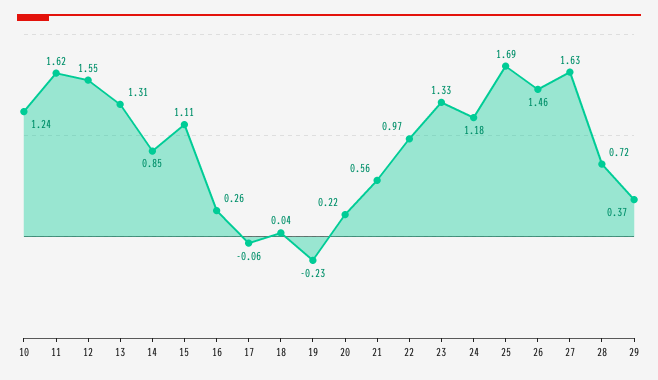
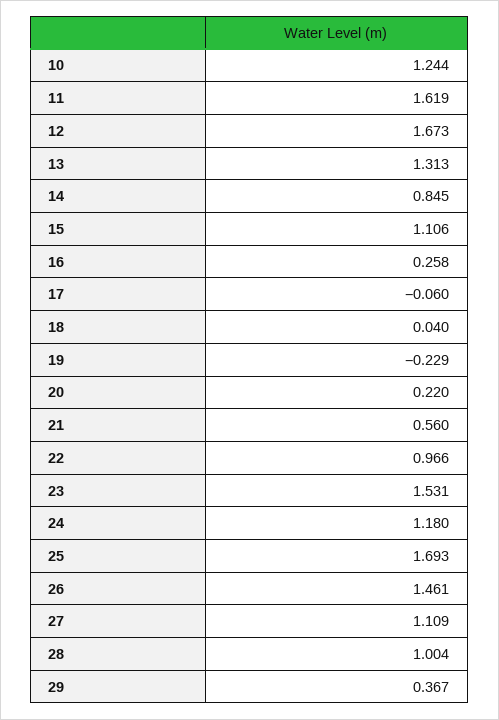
12: 1.55 -> 1.673
23: 1.33 -> 1.531
27: 1.63 -> 1.109
28: 0.72 -> 1.004

